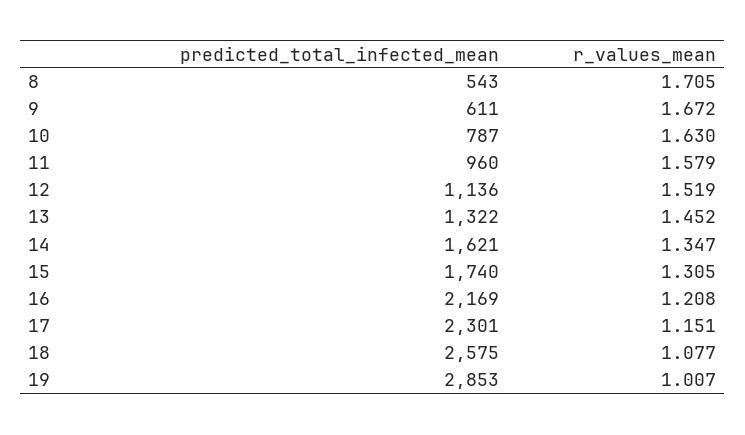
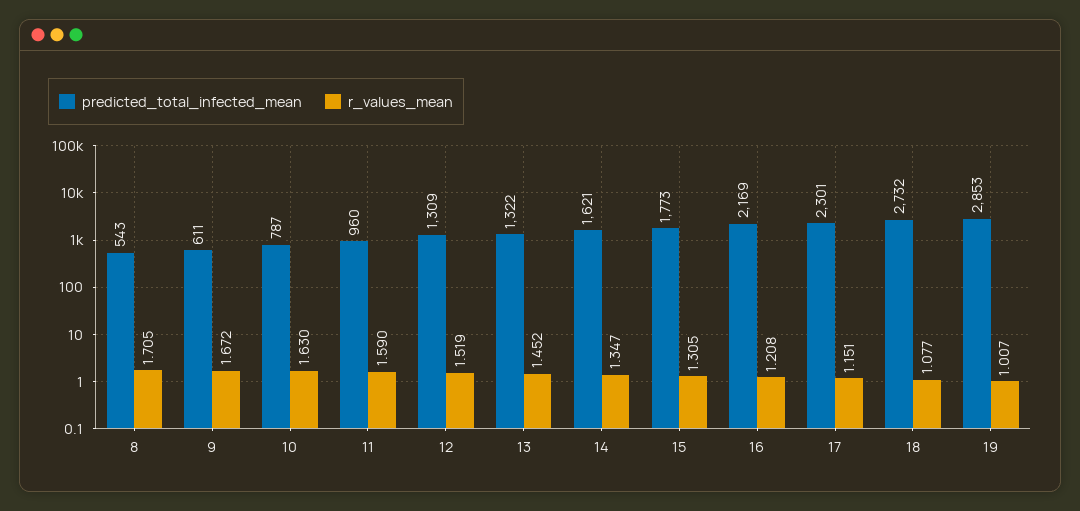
r_values_mean, 11: 1.579 -> 1.59
predicted_total_infected_mean, 12: 1136 -> 1309
predicted_total_infected_mean, 15: 1740 -> 1773
predicted_total_infected_mean, 18: 2575 -> 2732

